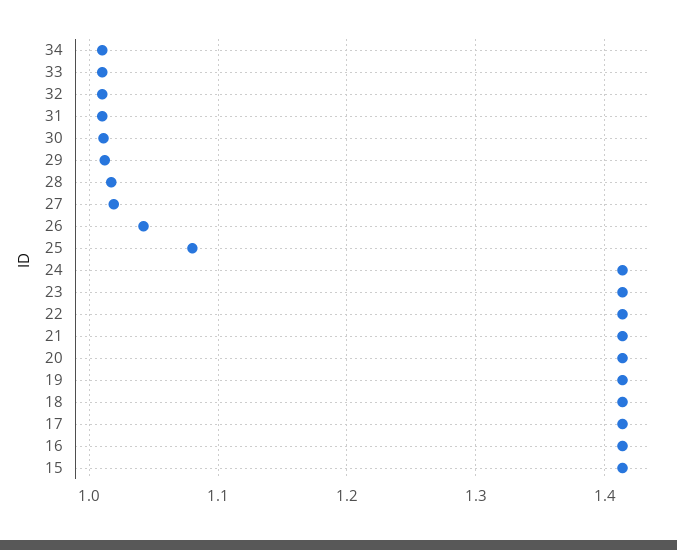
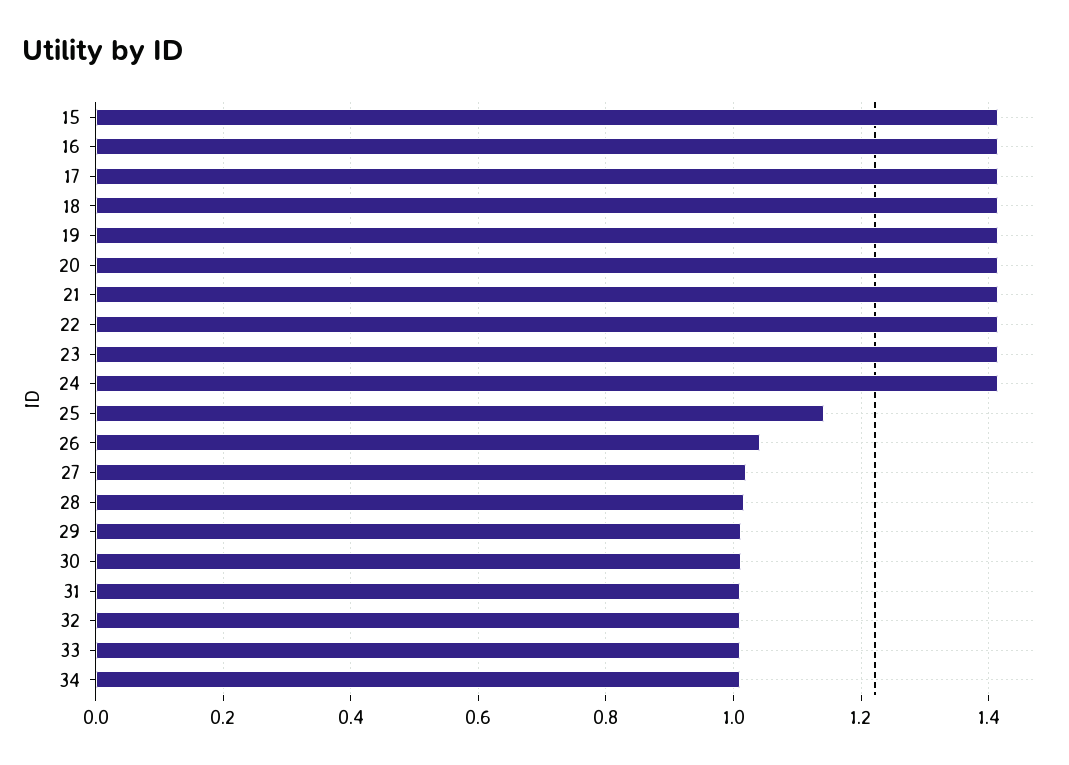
25: 1.08 -> 1.14

